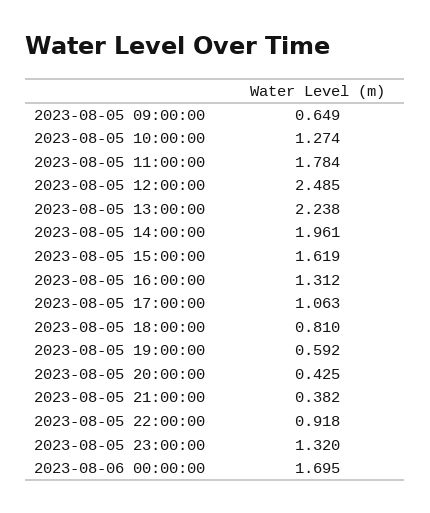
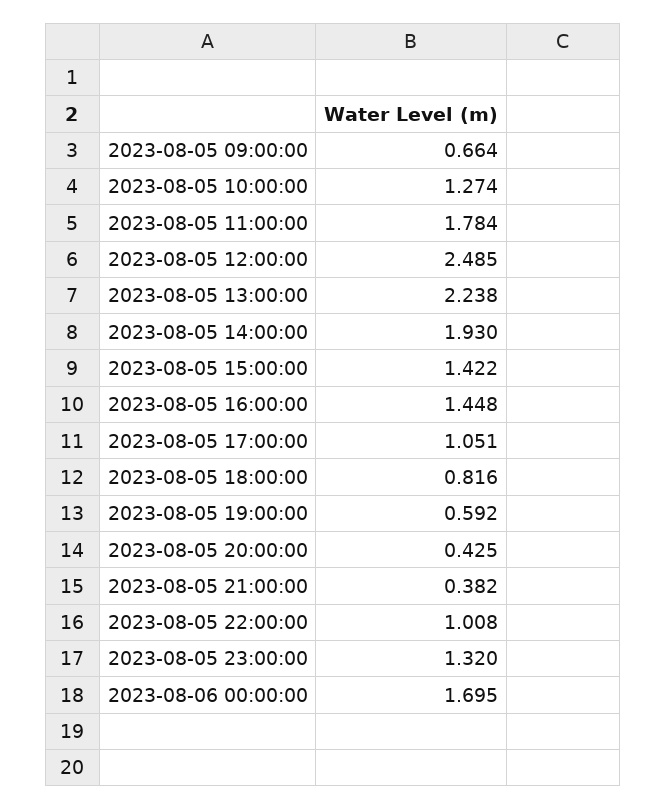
2023-08-05 09:00:00: 0.649 -> 0.664
2023-08-05 14:00:00: 1.961 -> 1.93
2023-08-05 15:00:00: 1.619 -> 1.422
2023-08-05 16:00:00: 1.312 -> 1.448
2023-08-05 17:00:00: 1.063 -> 1.051
2023-08-05 18:00:00: 0.81 -> 0.816
2023-08-05 22:00:00: 0.918 -> 1.008

